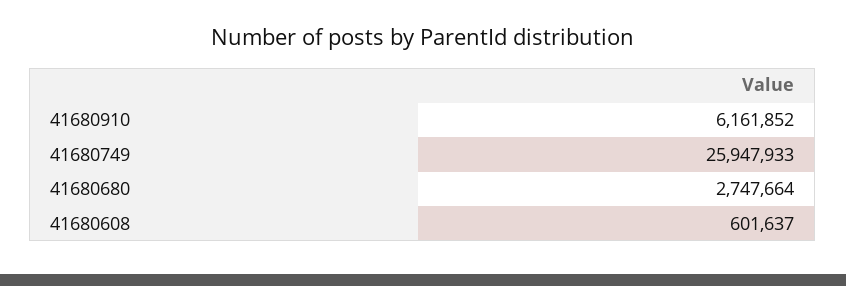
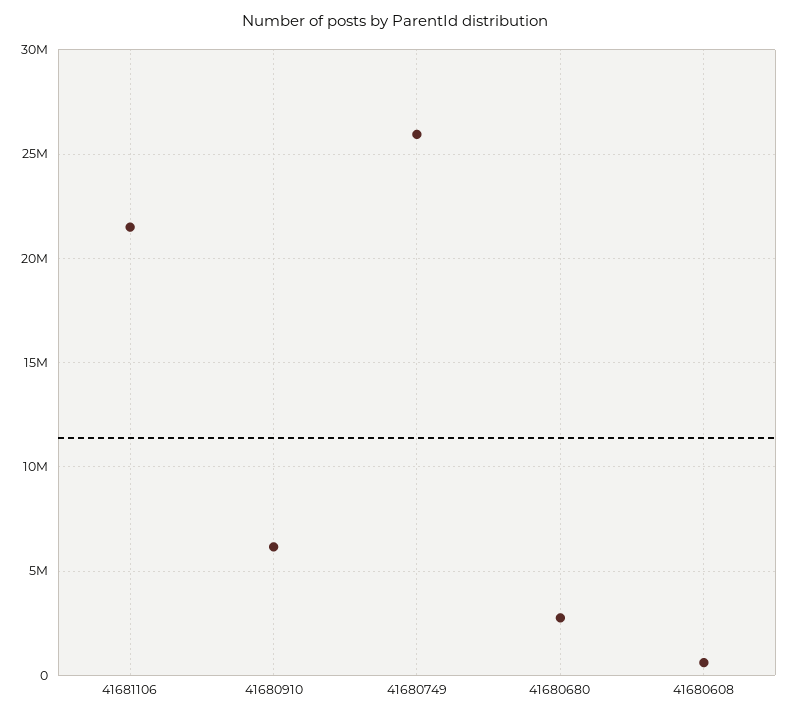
41681106: none -> 21500000

